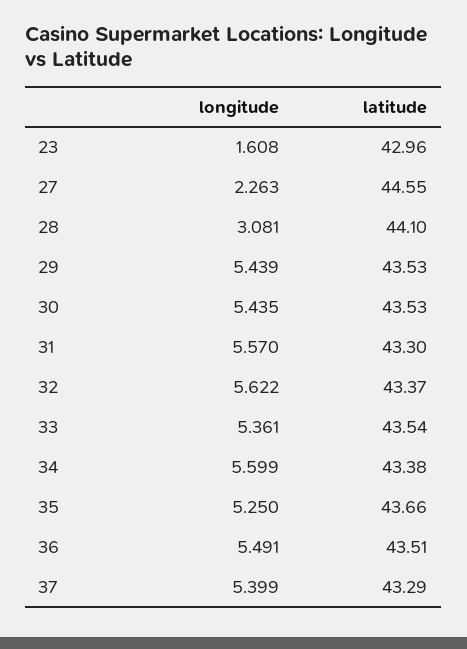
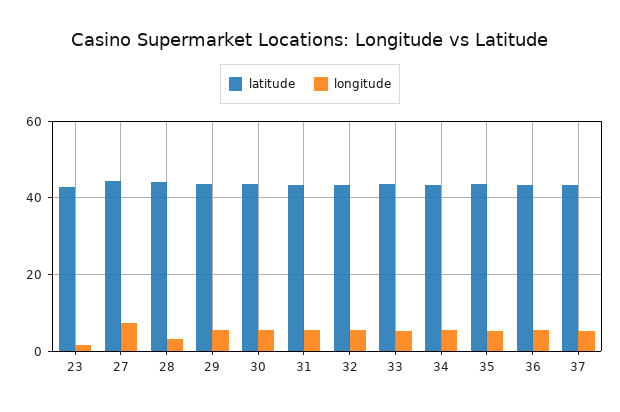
longitude, 27: 2.263 -> 8

